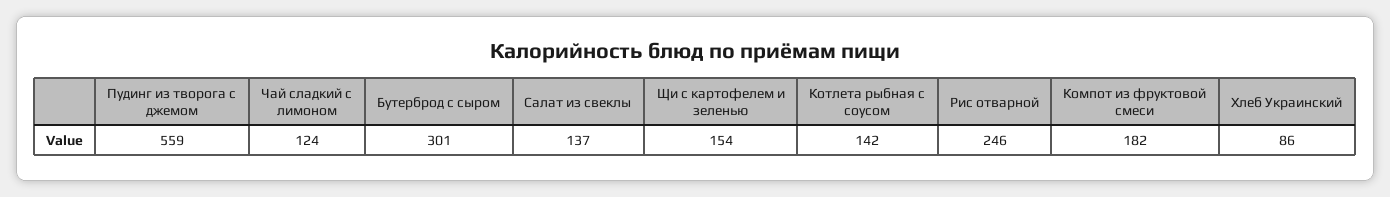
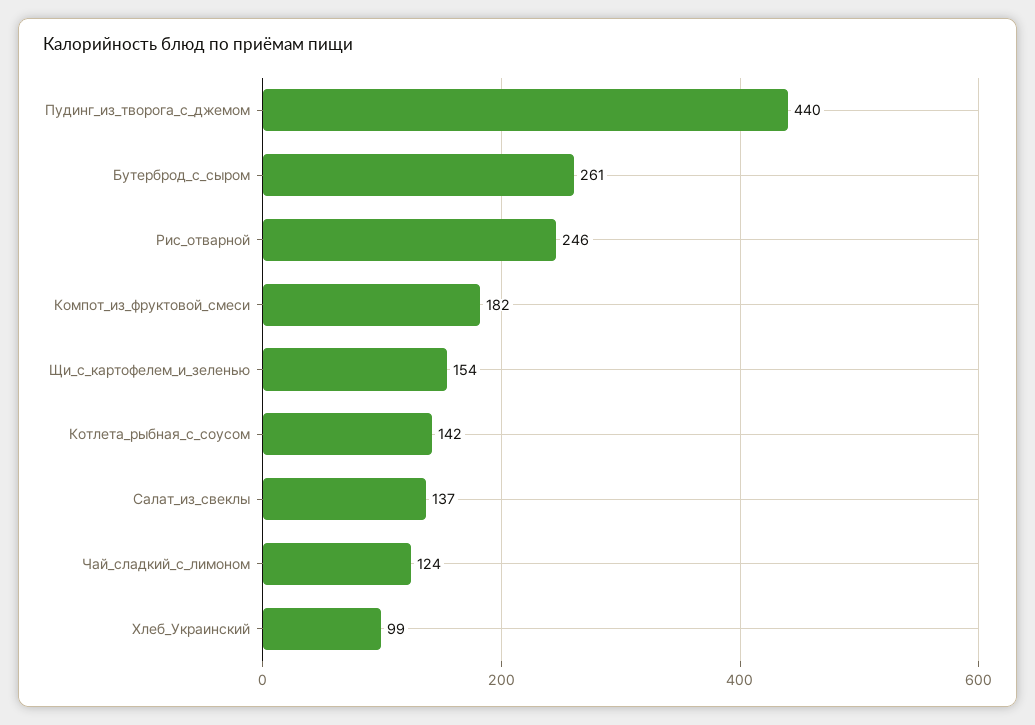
Пудинг из творога с джемом: 559 -> 440
Бутерброд с сыром: 301 -> 261
Хлеб Украинский: 86 -> 99

